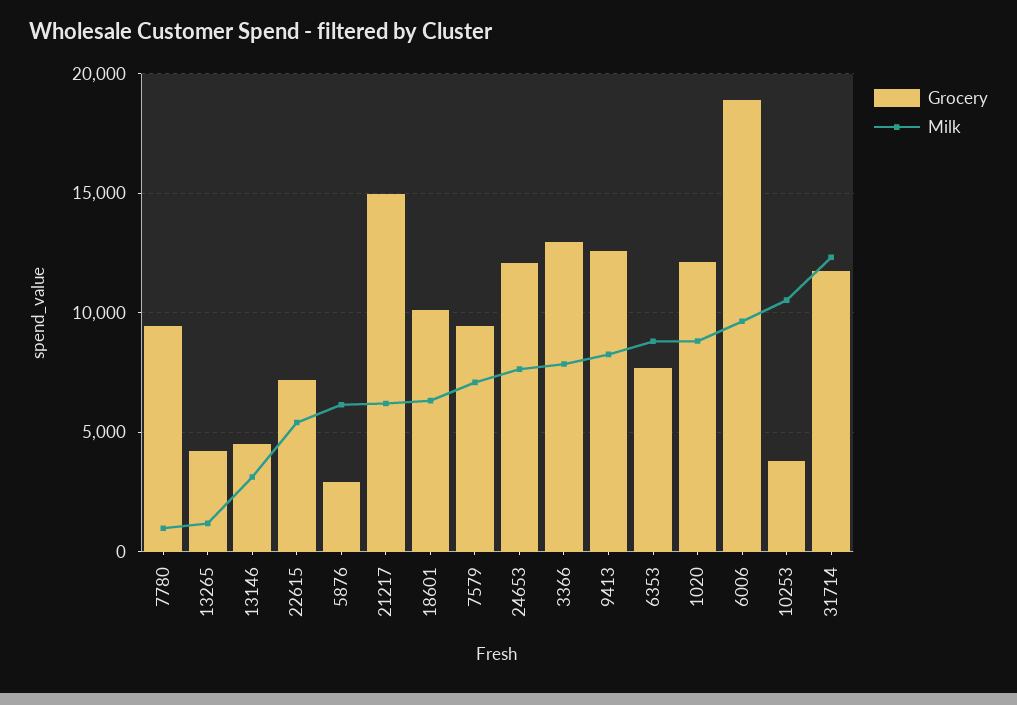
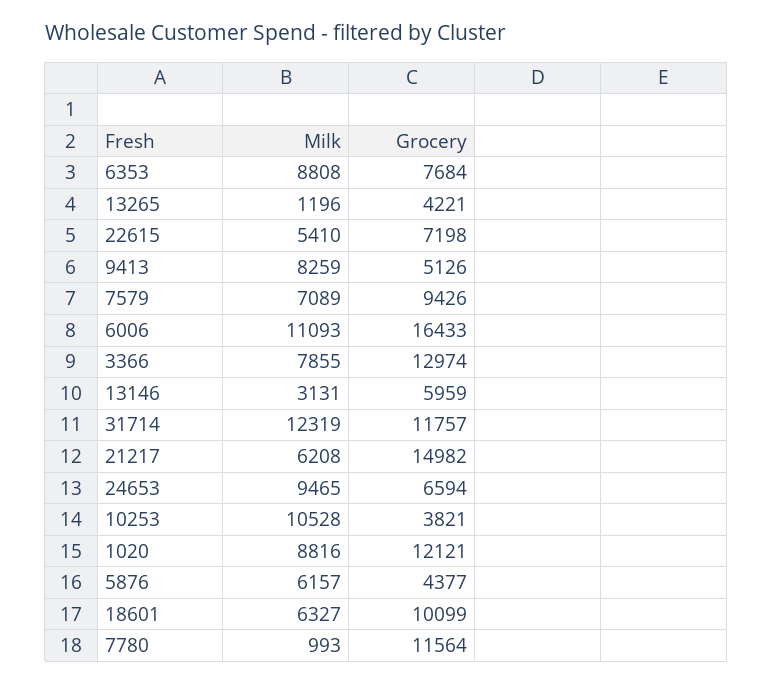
Grocery, 7780: 9500 -> 11564
Grocery, 13146: 4500 -> 5959
Grocery, 5876: 3000 -> 4377
Grocery, 24653: 12000 -> 6594
Milk, 24653: 7500 -> 9465
Grocery, 9413: 12500 -> 5126
Grocery, 6006: 19000 -> 16433
Milk, 6006: 9500 -> 11093

